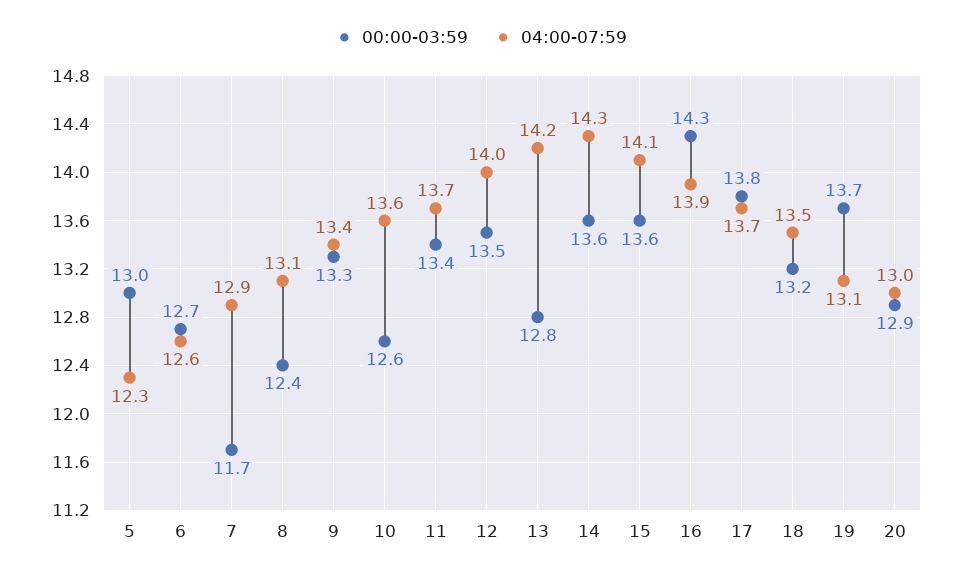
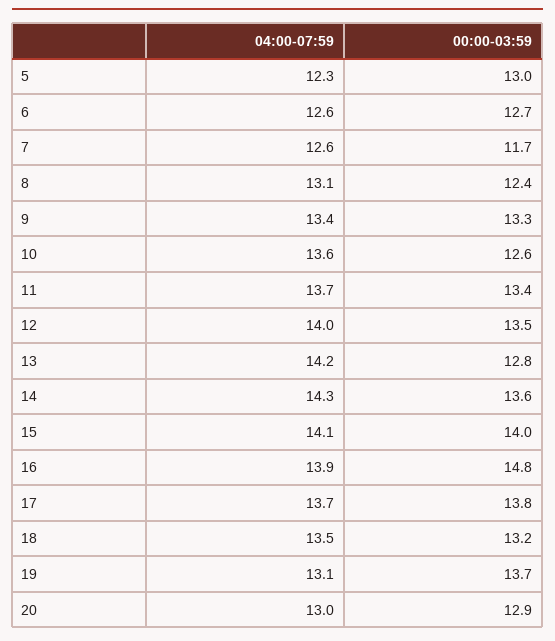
04:00-07:59, 7: 12.9 -> 12.6
00:00-03:59, 15: 13.6 -> 14
00:00-03:59, 16: 14.3 -> 14.8

